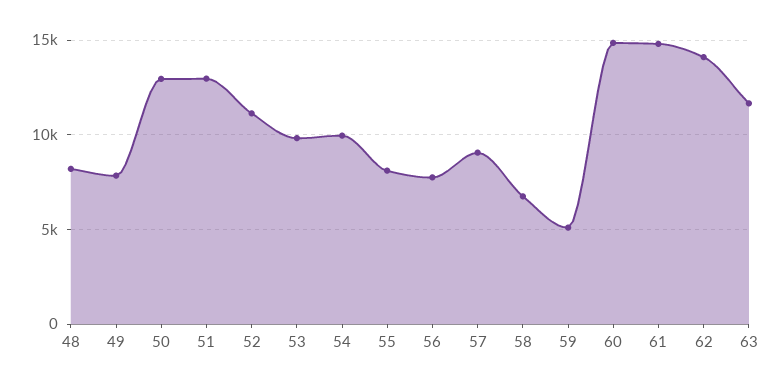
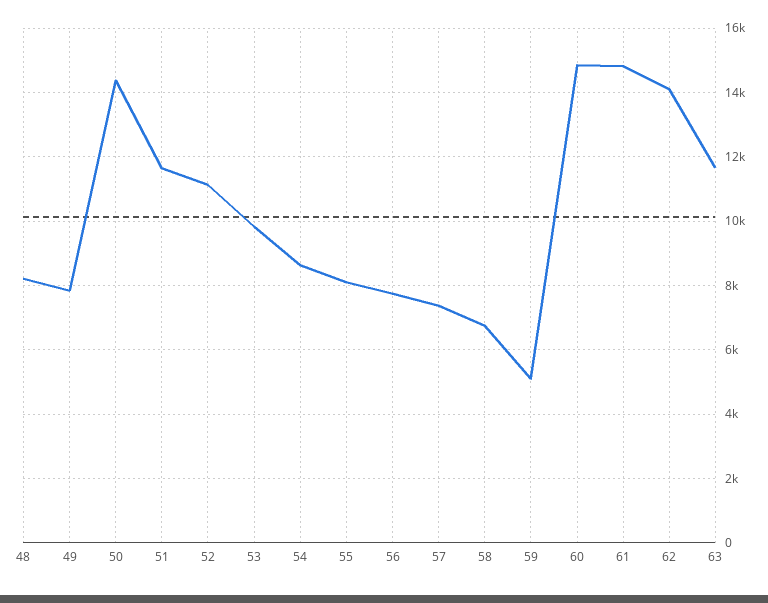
50: 13000 -> 14400
51: 13000 -> 11600
54: 10000 -> 8600
57: 9000 -> 7400

